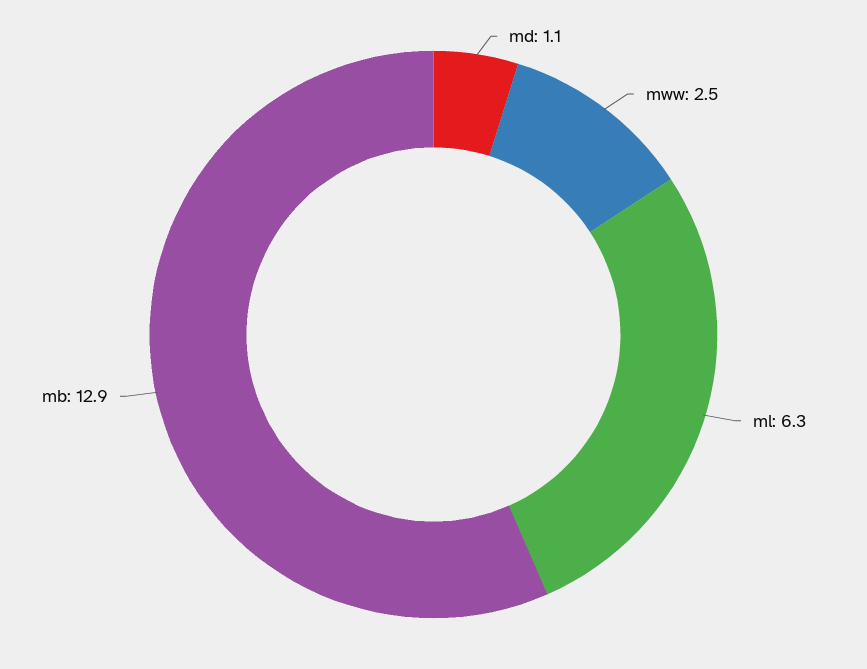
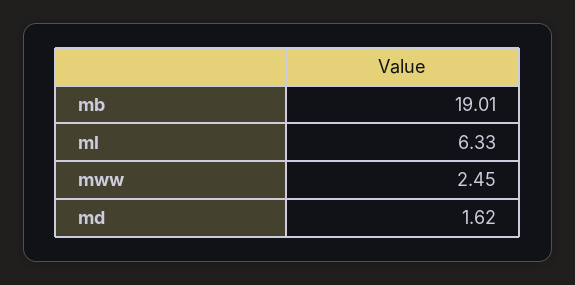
md: 1.1 -> 1.62
mb: 12.9 -> 19.01

